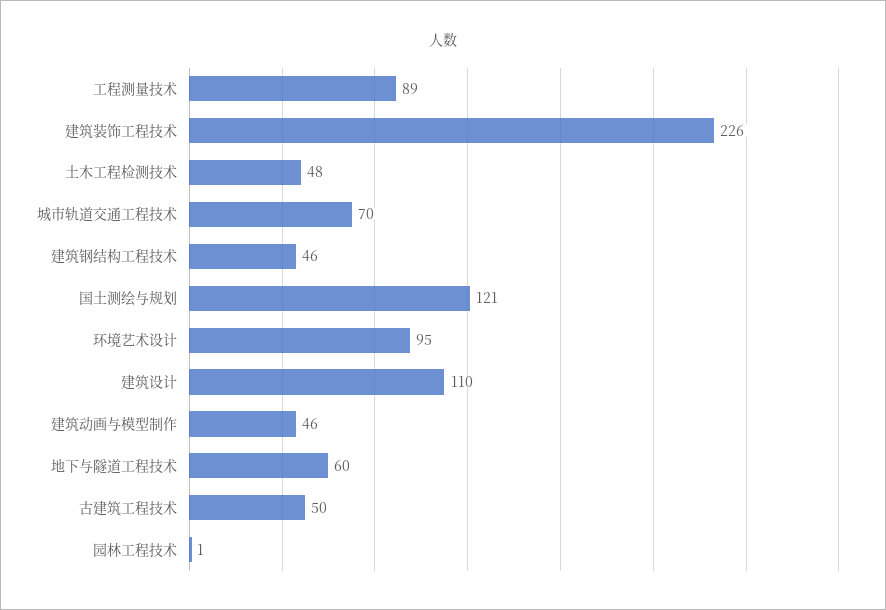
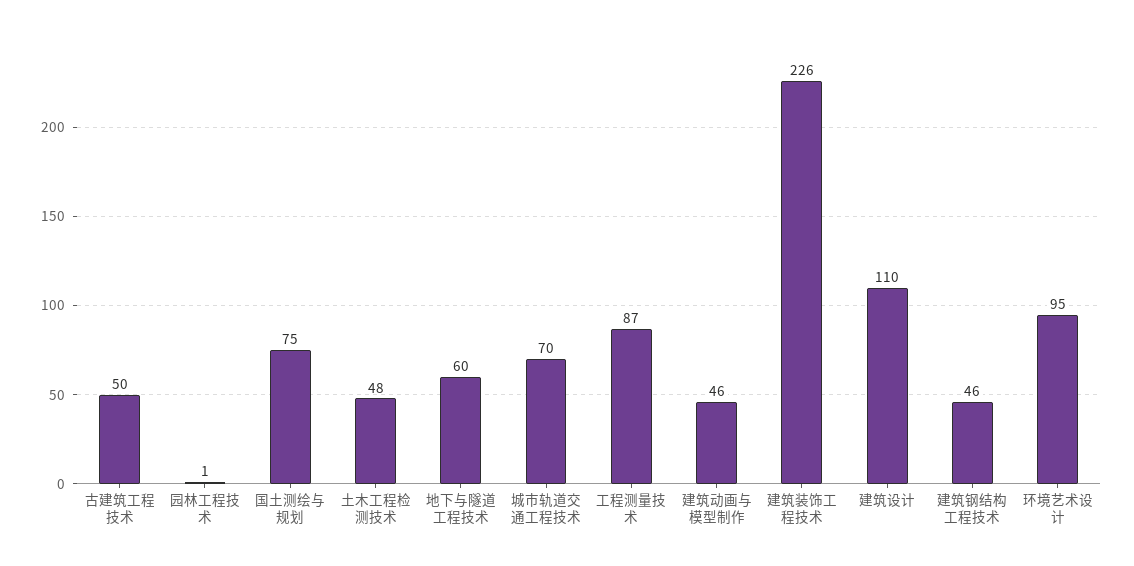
工程测量技术: 89 -> 87
国土测绘与规划: 121 -> 75

